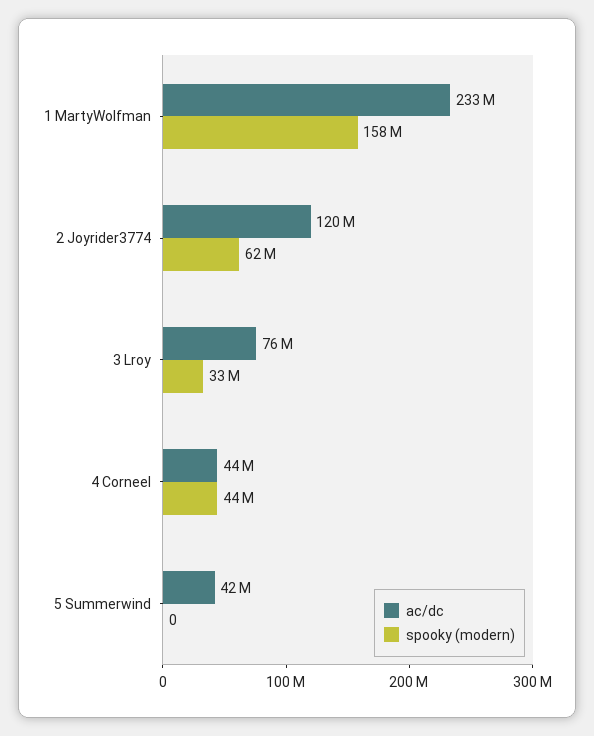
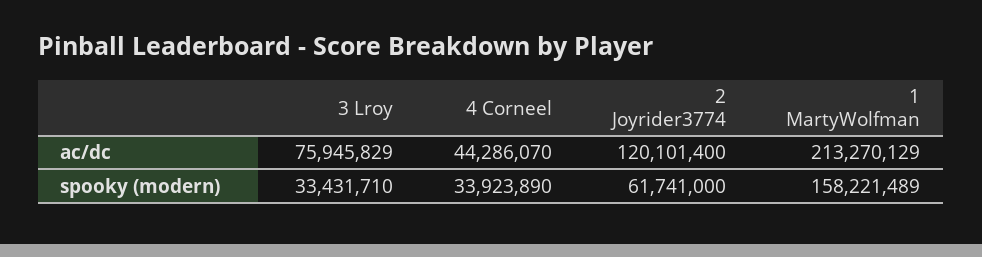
ac/dc, 1 MartyWolfman: 233000000 -> 213270129
spooky (modern), 4 Corneel: 44000000 -> 33923890
ac/dc, 5 Summerwind: 42000000 -> none
spooky (modern), 5 Summerwind: 0 -> none

